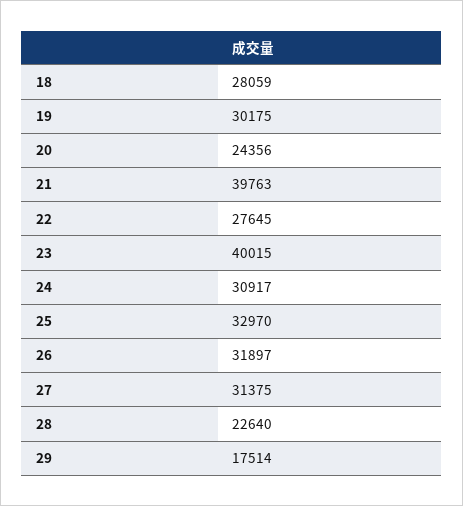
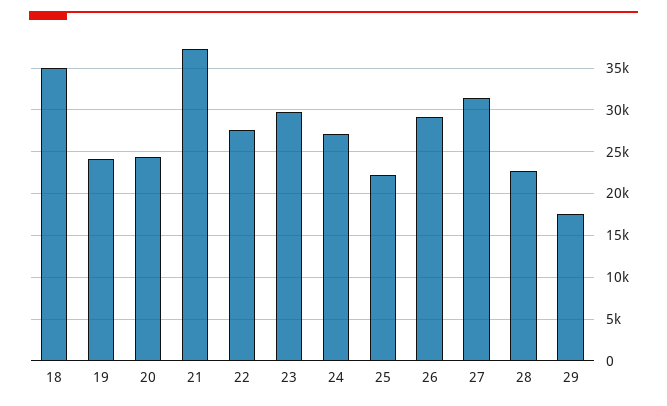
18: 28059 -> 35000
19: 30175 -> 24000
21: 39763 -> 37000
23: 40015 -> 30000
24: 30917 -> 27000
25: 32970 -> 22000
26: 31897 -> 29000

